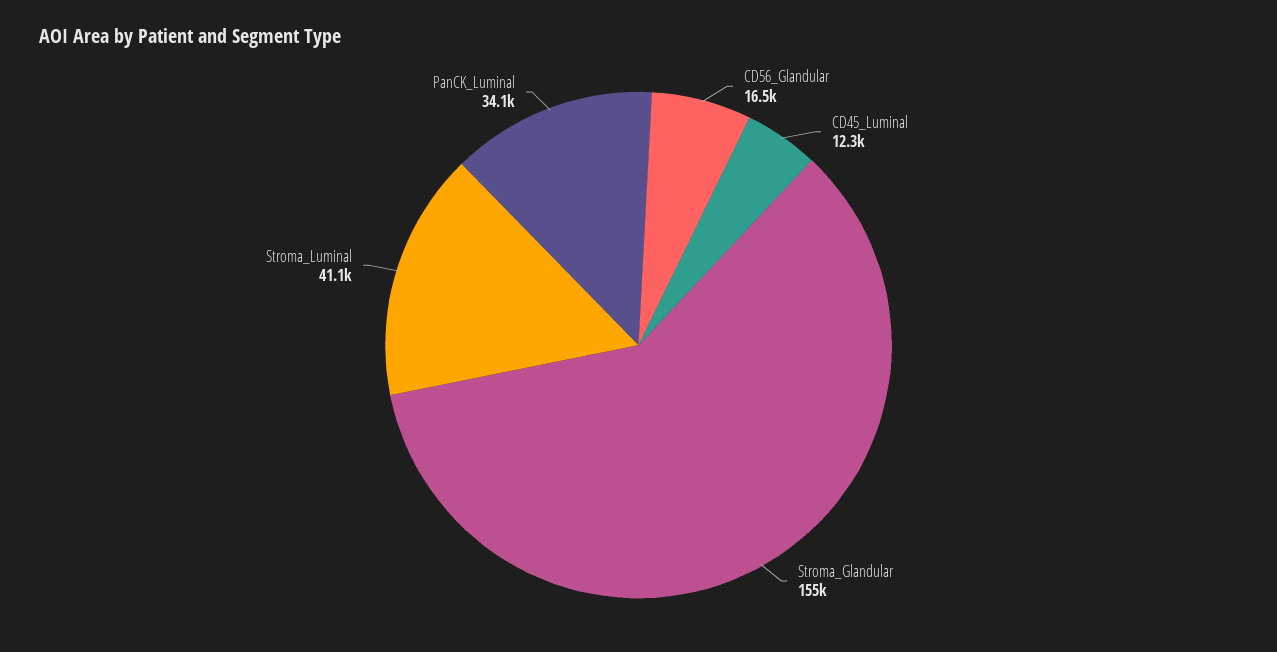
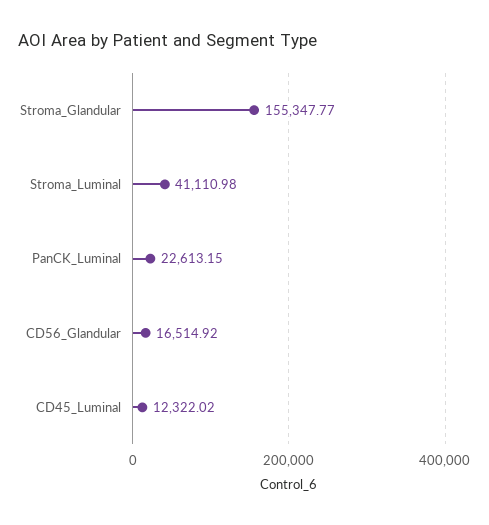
PanCK_Luminal: 34100 -> 22613.15

